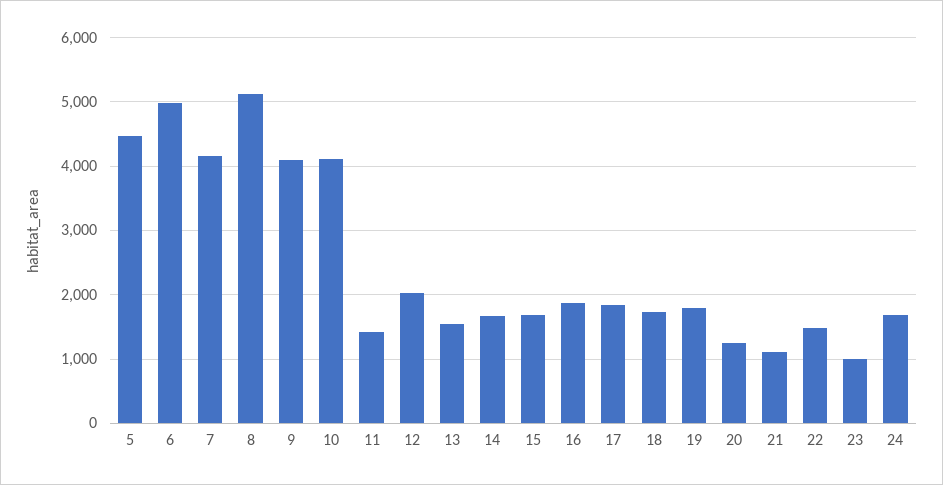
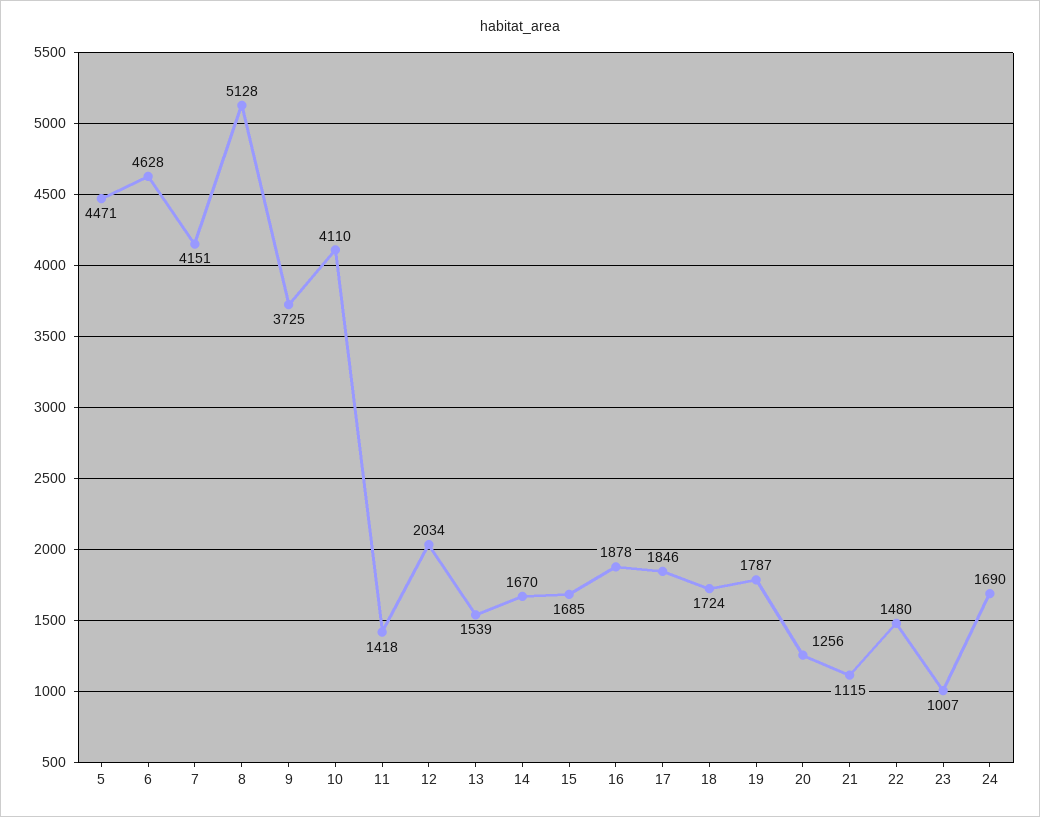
6: 5000 -> 4628
9: 4100 -> 3725

